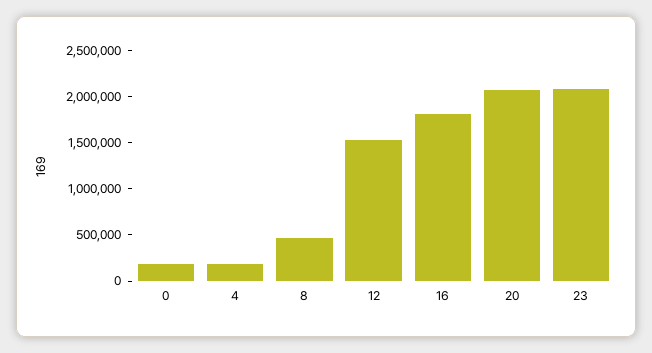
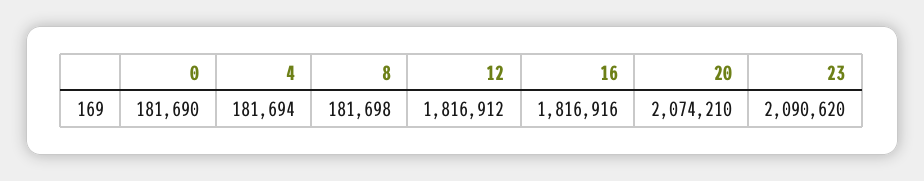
8: 500000 -> 181698
12: 1500000 -> 1816912

